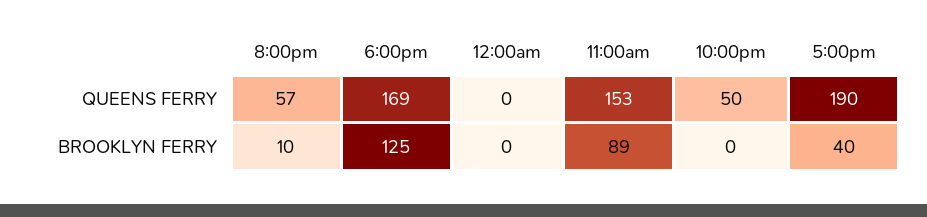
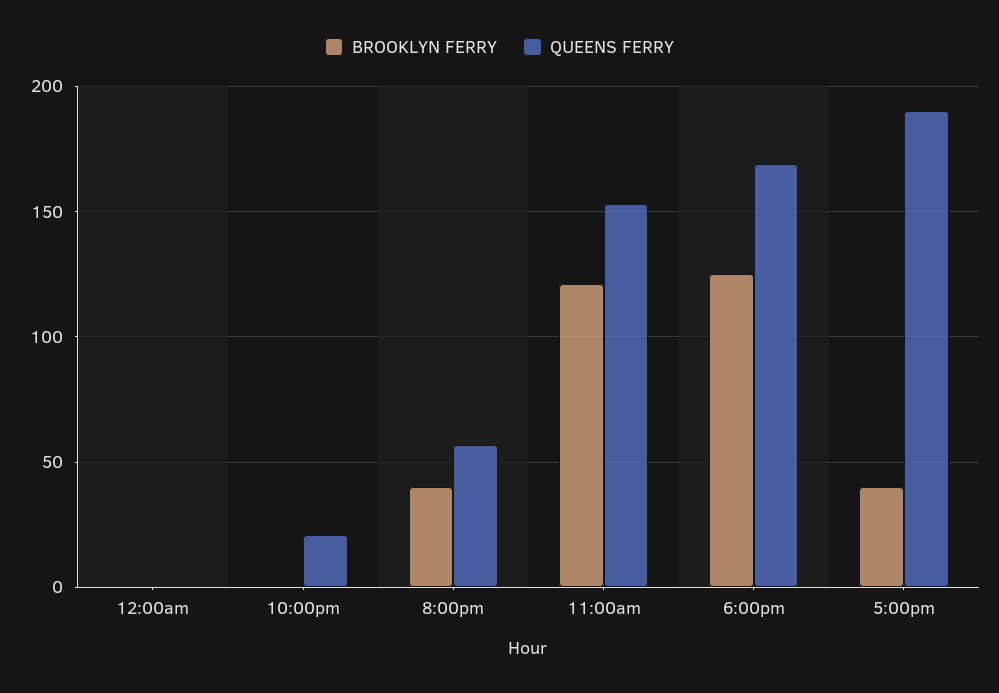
QUEENS FERRY, 10:00pm: 50 -> 20
BROOKLYN FERRY, 8:00pm: 10 -> 40
BROOKLYN FERRY, 11:00am: 89 -> 120

